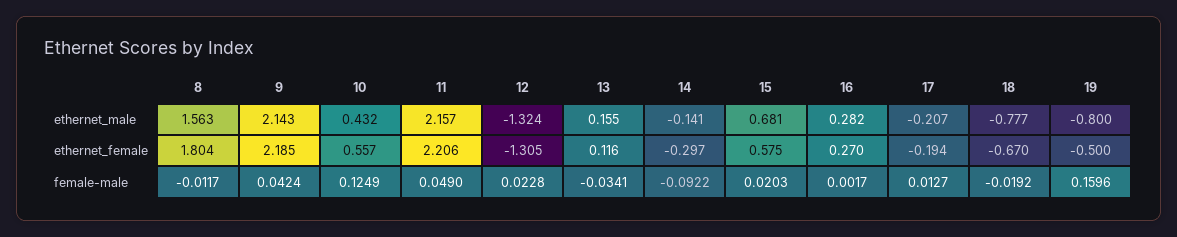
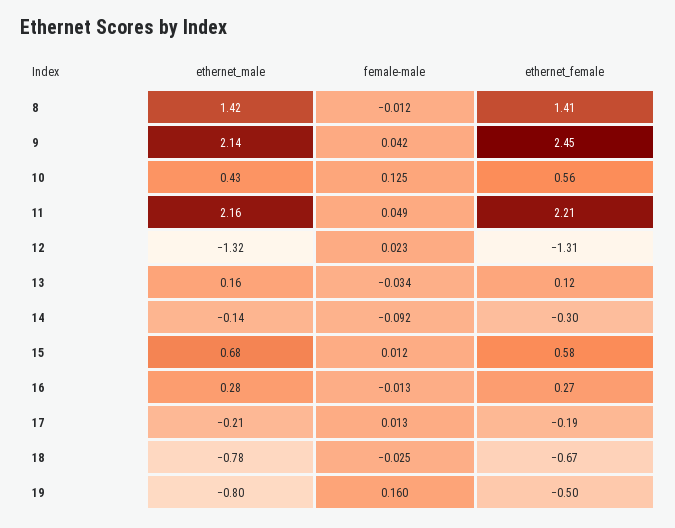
8, ethernet_male: 1.563 -> 1.42
8, ethernet_female: 1.804 -> 1.41
9, ethernet_female: 2.185 -> 2.45
15, female-male: 0.0203 -> 0.012
16, female-male: 0.0017 -> -0.013
18, female-male: -0.0192 -> -0.025

